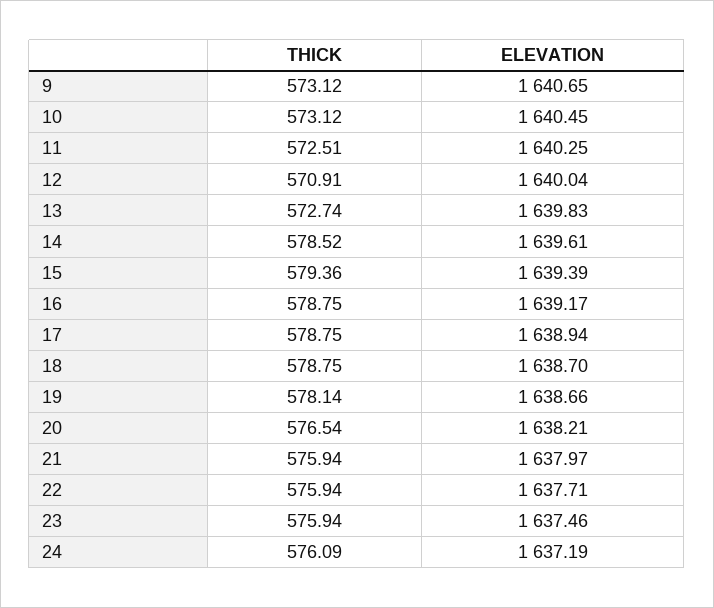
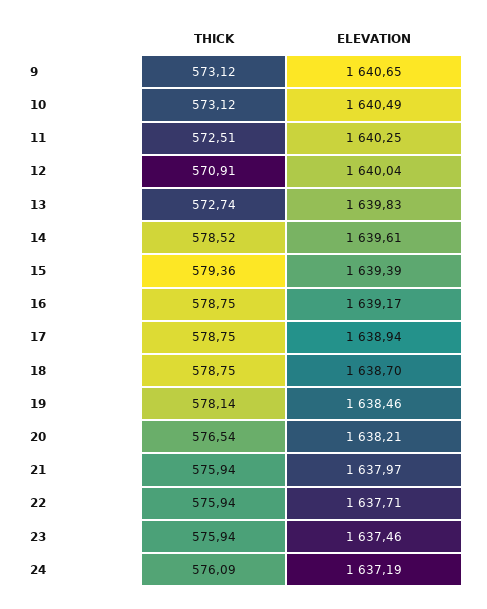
ELEVATION, 10: 1640.45 -> 1640.49
ELEVATION, 19: 1638.66 -> 1638.46

